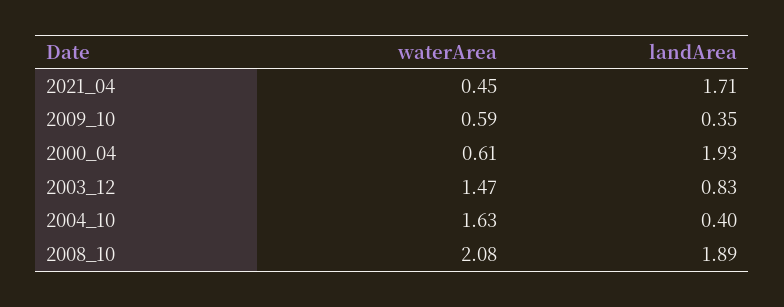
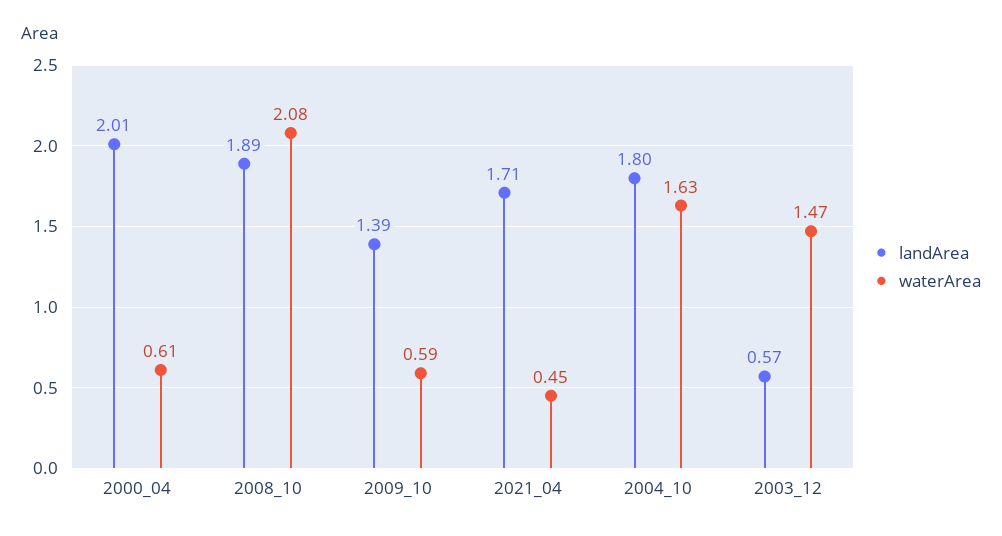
landArea, 2009_10: 0.35 -> 1.39
landArea, 2000_04: 1.93 -> 2.01
landArea, 2003_12: 0.83 -> 0.57
landArea, 2004_10: 0.4 -> 1.8

